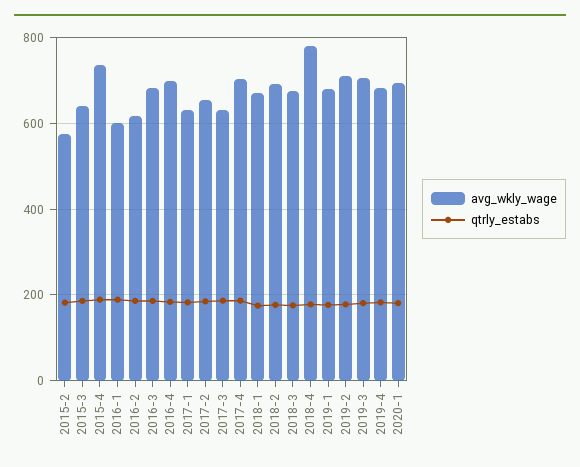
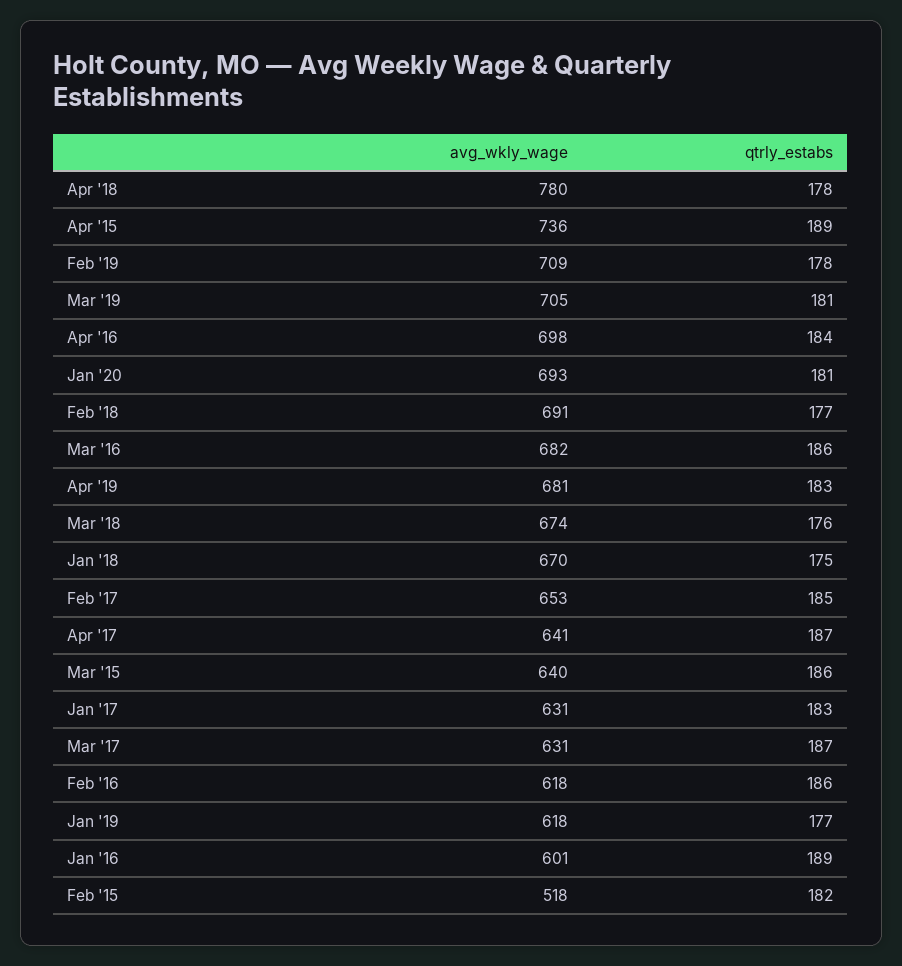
avg_wkly_wage, 2015-2: 580 -> 518
avg_wkly_wage, 2017-4: 700 -> 641
avg_wkly_wage, 2019-1: 680 -> 618

